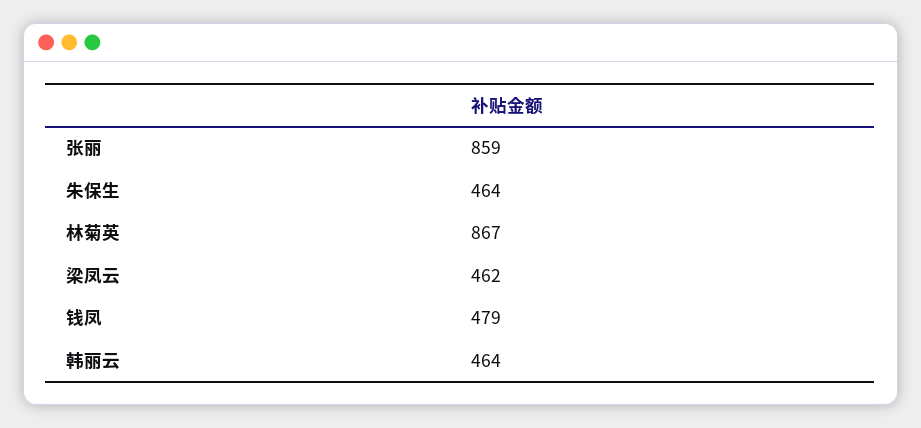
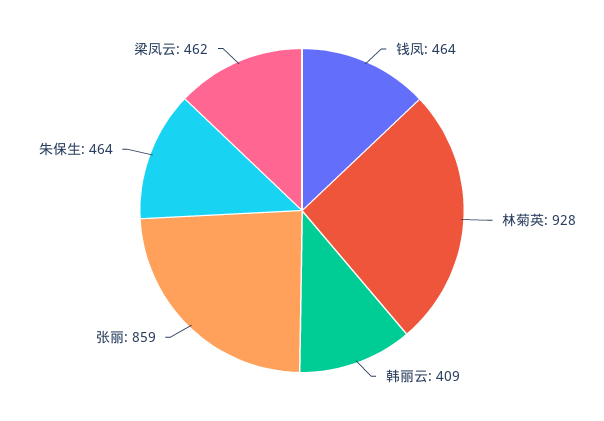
林菊英: 867 -> 928
钱凤: 479 -> 464
韩丽云: 464 -> 409

